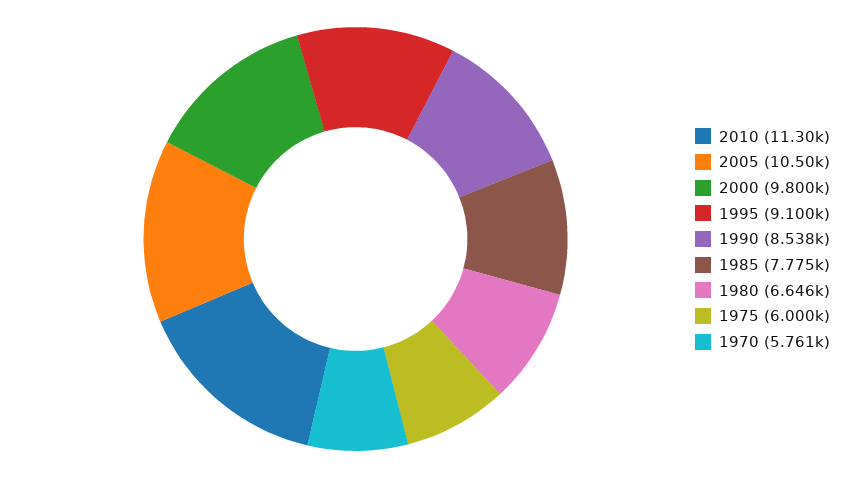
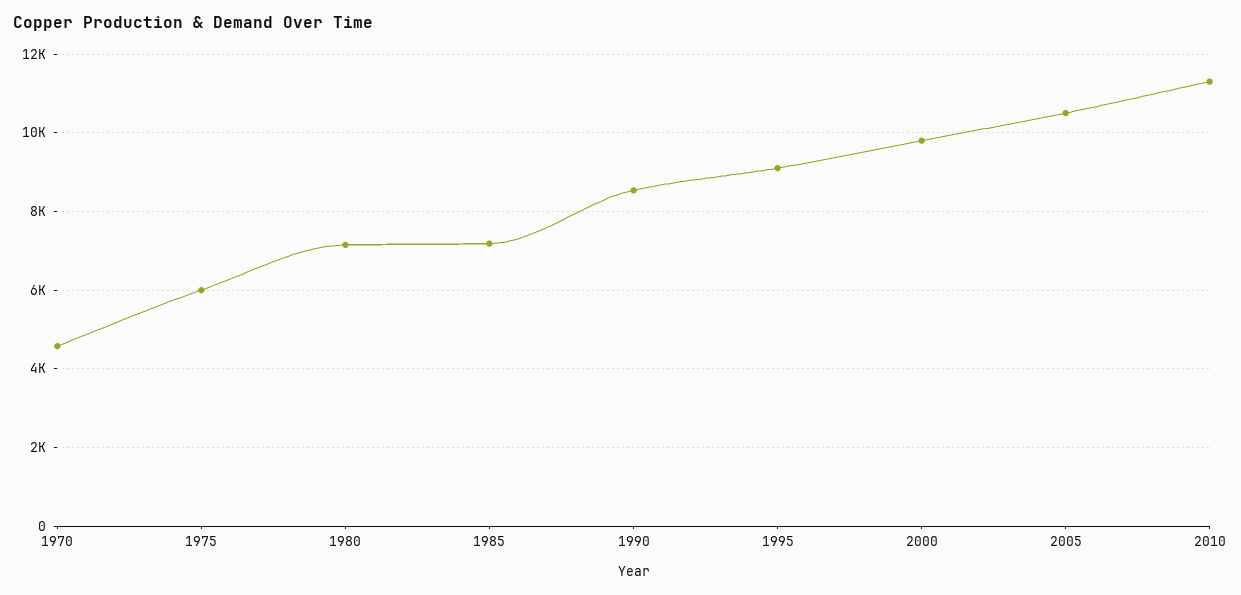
1985: 7775 -> 7200
1980: 6646 -> 7200
1970: 5761 -> 4600

